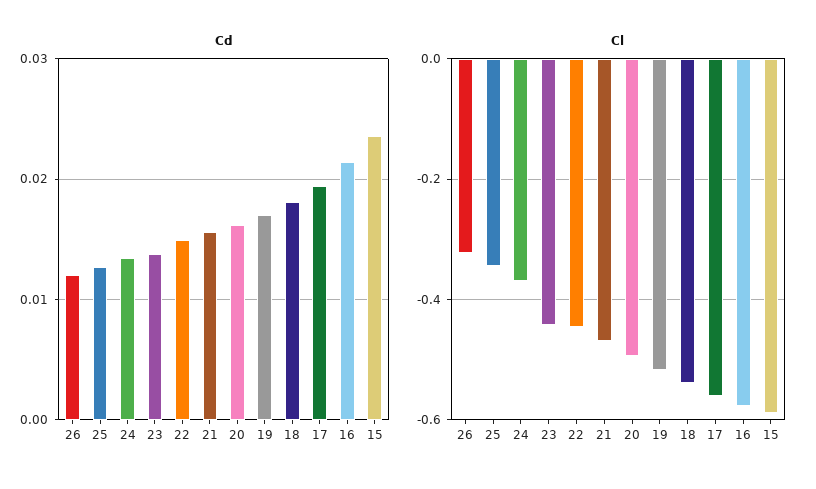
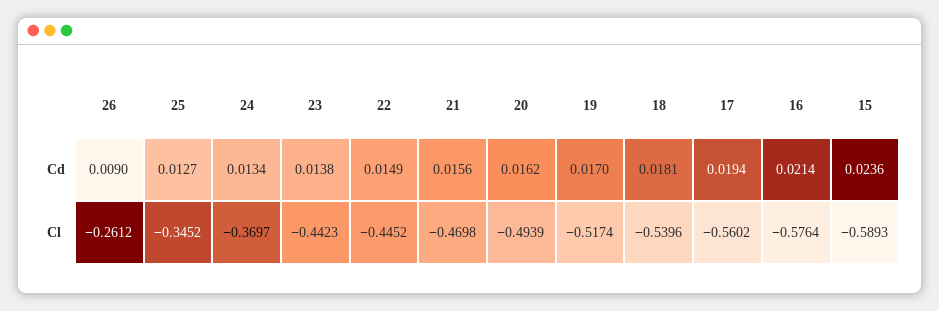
Cd, 26: 0.012 -> 0.009
Cl, 26: -0.32 -> -0.2612

